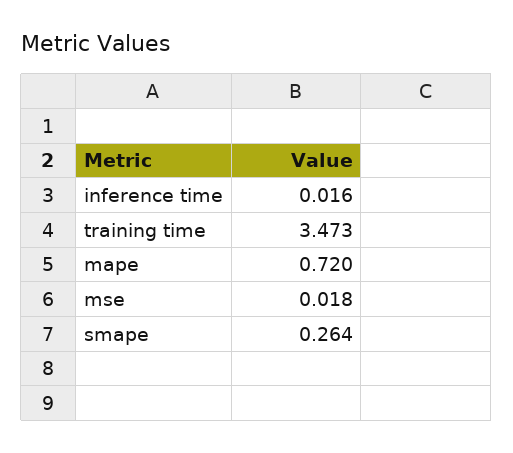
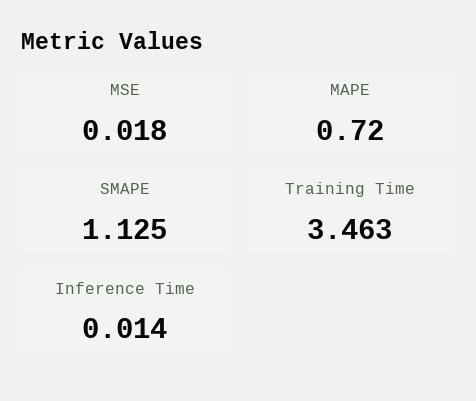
inference time: 0.016 -> 0.014
training time: 3.473 -> 3.463
smape: 0.264 -> 1.125

